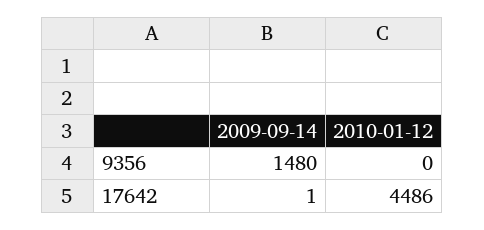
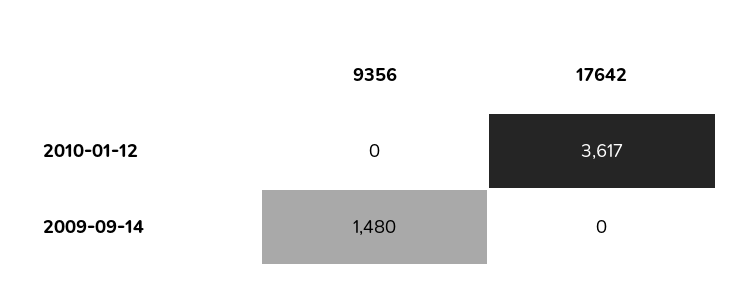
2009-09-14, 17642: 1 -> 0
2010-01-12, 17642: 4486 -> 3617

